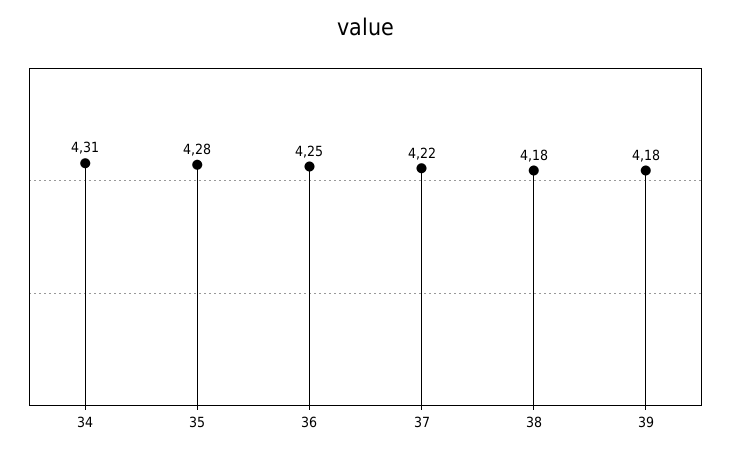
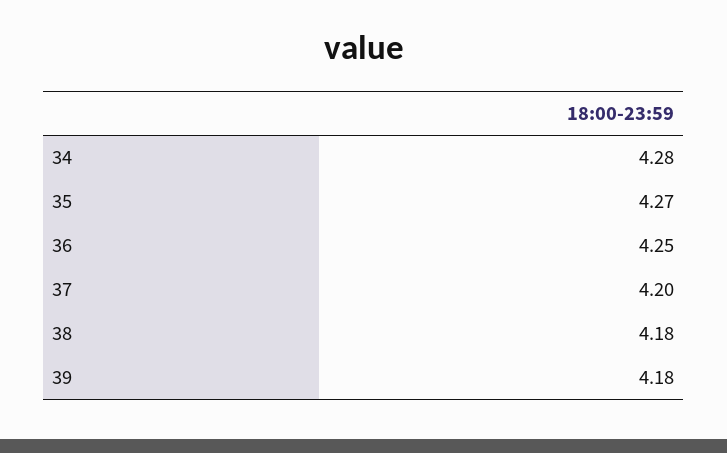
34: 4.31 -> 4.28
35: 4.28 -> 4.27
37: 4.22 -> 4.2

